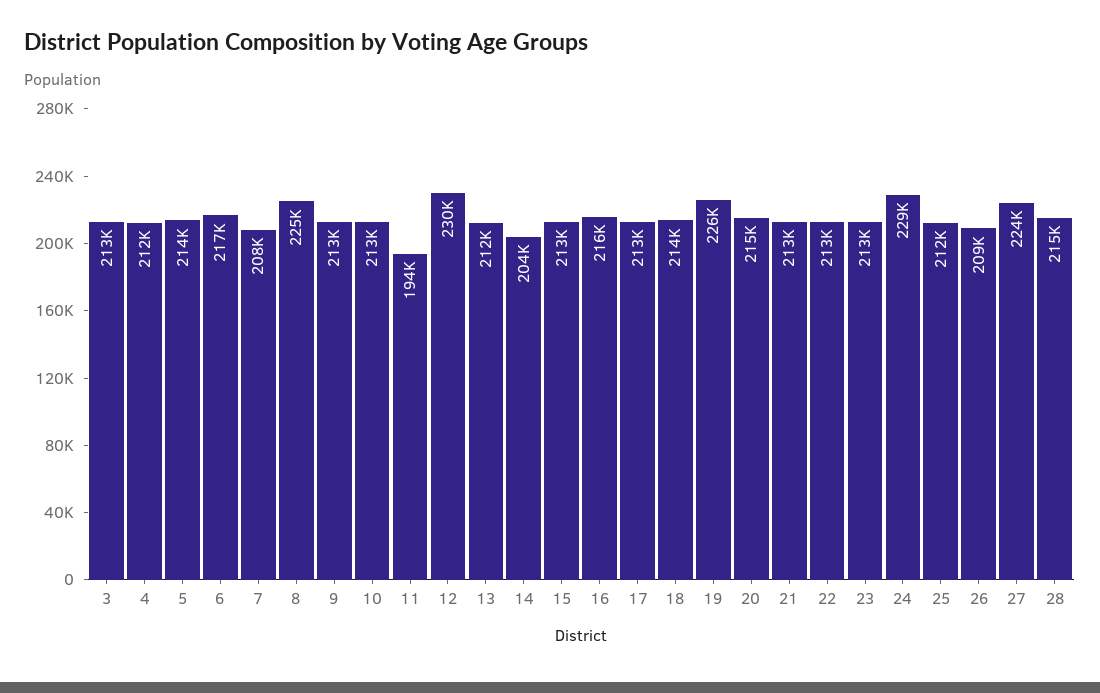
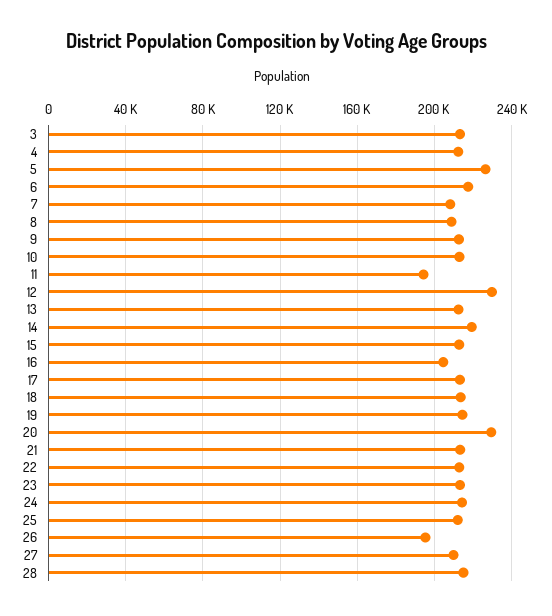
5: 214000 -> 225000
8: 225000 -> 210000
14: 204000 -> 220000
16: 216000 -> 205000
19: 226000 -> 215000
20: 215000 -> 230000
24: 229000 -> 215000
26: 209000 -> 195000
27: 224000 -> 210000

